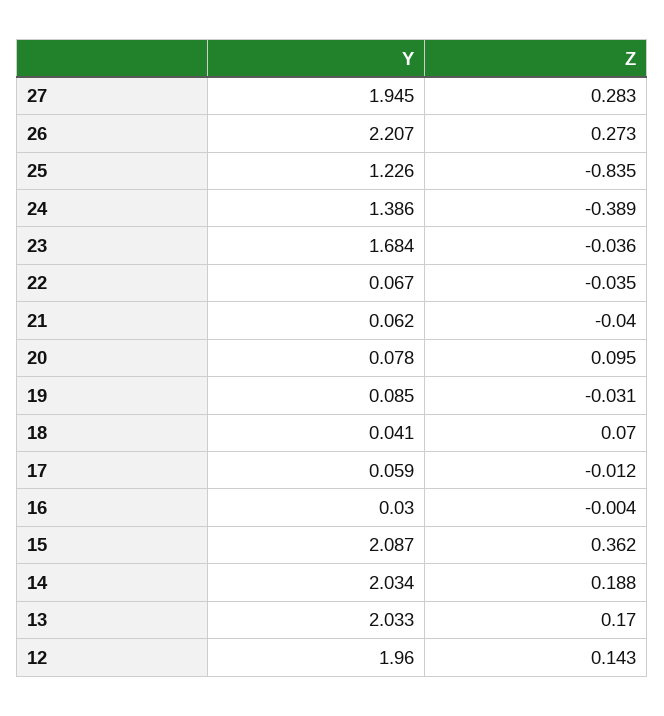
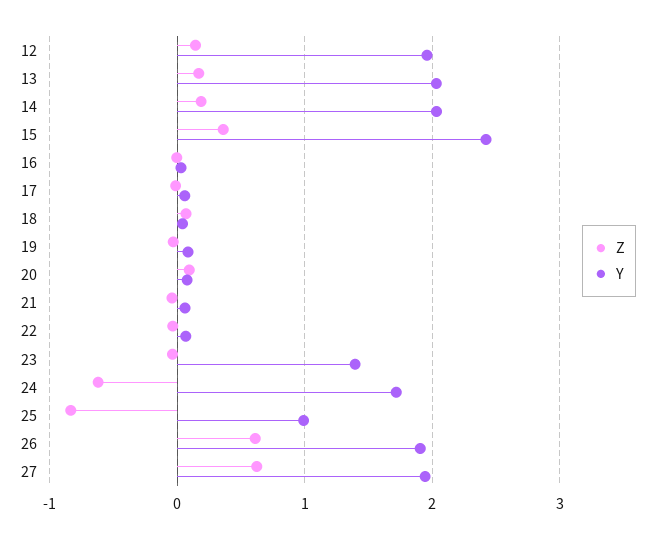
Z, 27: 0.283 -> 0.6
Y, 26: 2.207 -> 1.9
Z, 26: 0.273 -> 0.6
Y, 25: 1.226 -> 1
Y, 24: 1.386 -> 1.7
Z, 24: -0.389 -> -0.6
Y, 23: 1.684 -> 1.4
Y, 15: 2.087 -> 2.4

